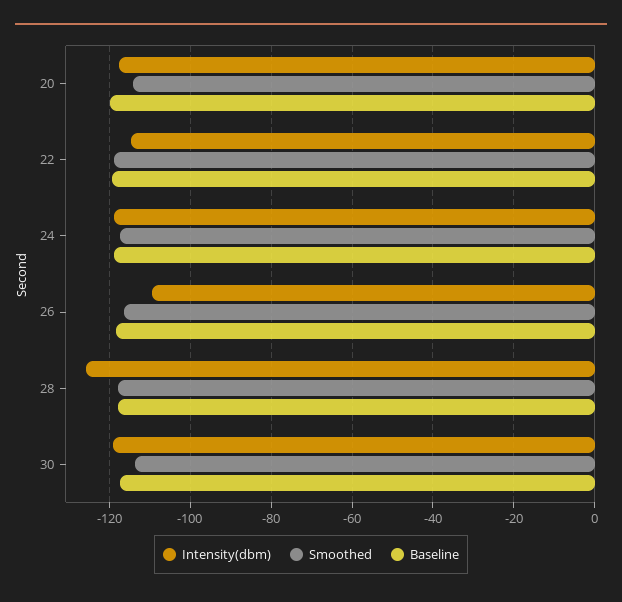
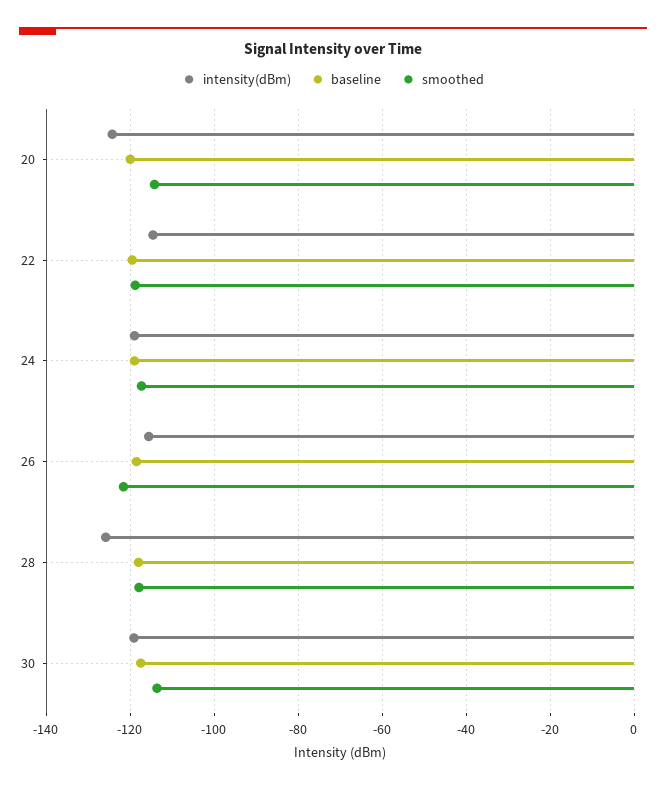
Intensity(dbm), 20: -118 -> -124
Intensity(dbm), 26: -110 -> -116
Smoothed, 26: -116 -> -122

